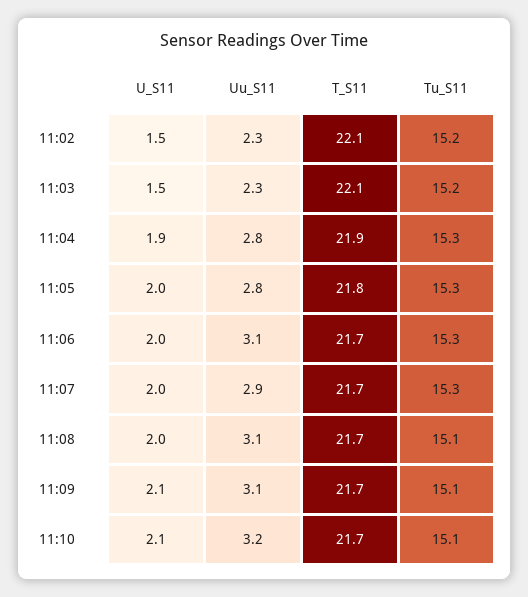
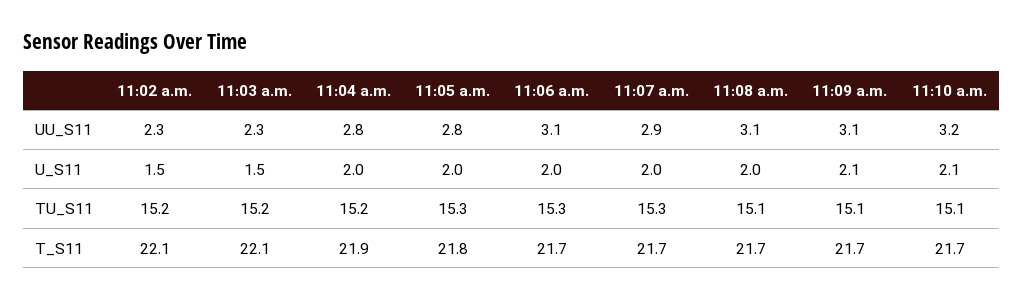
U_S11, 11:04: 1.9 -> 2
Tu_S11, 11:04: 15.3 -> 15.2

